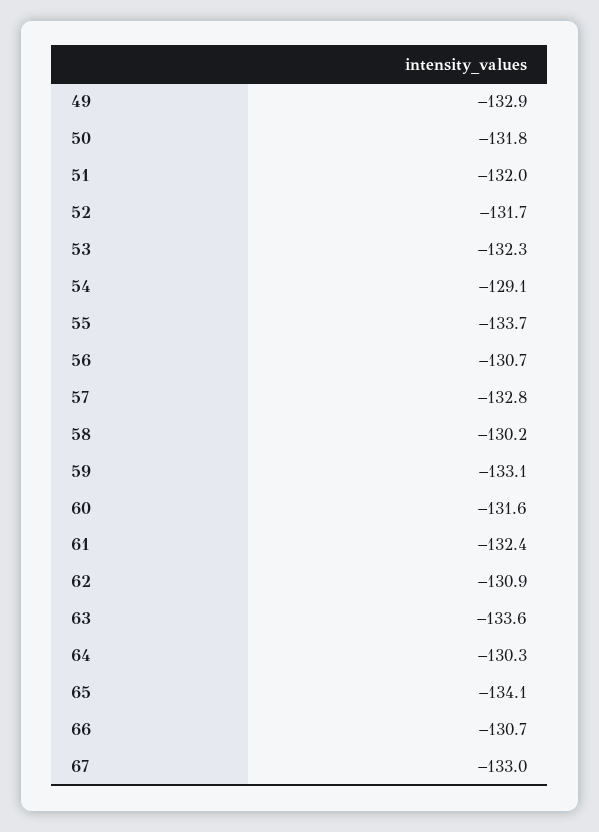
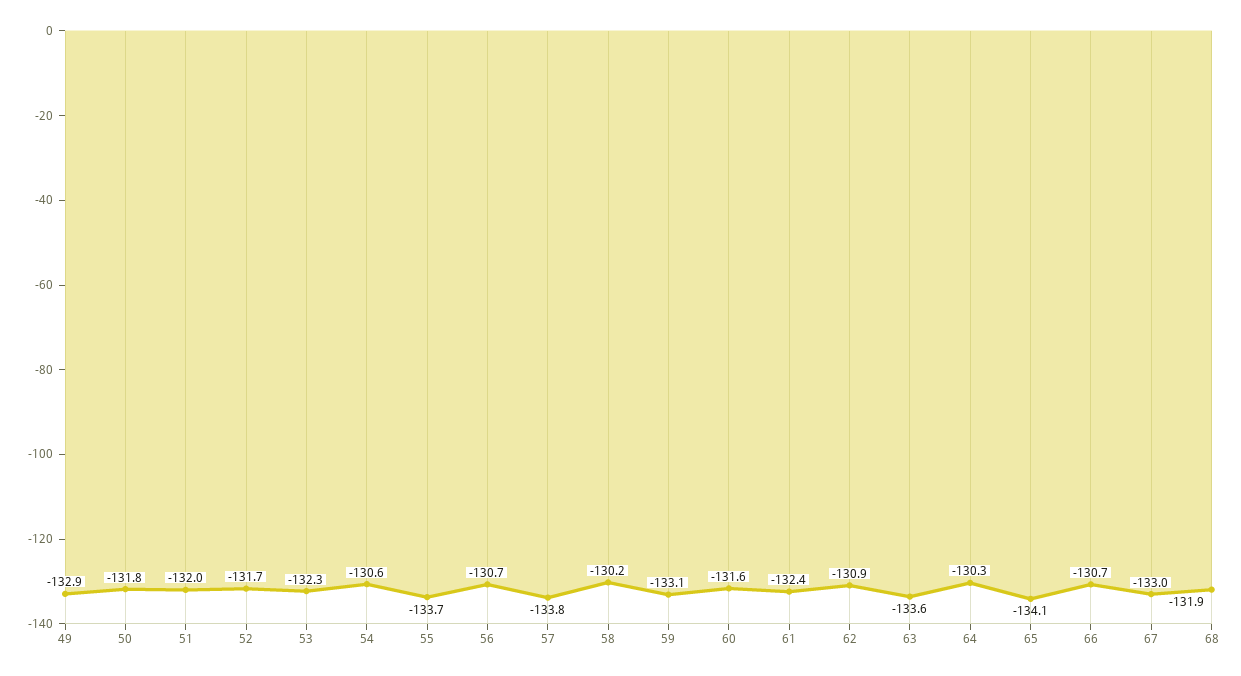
54: -129.1 -> -130.6
57: -132.8 -> -133.8
68: none -> -131.9

